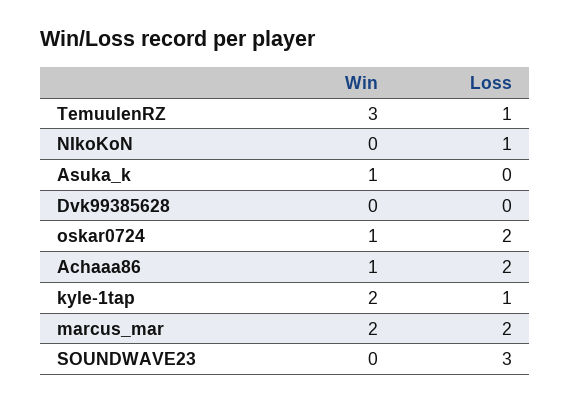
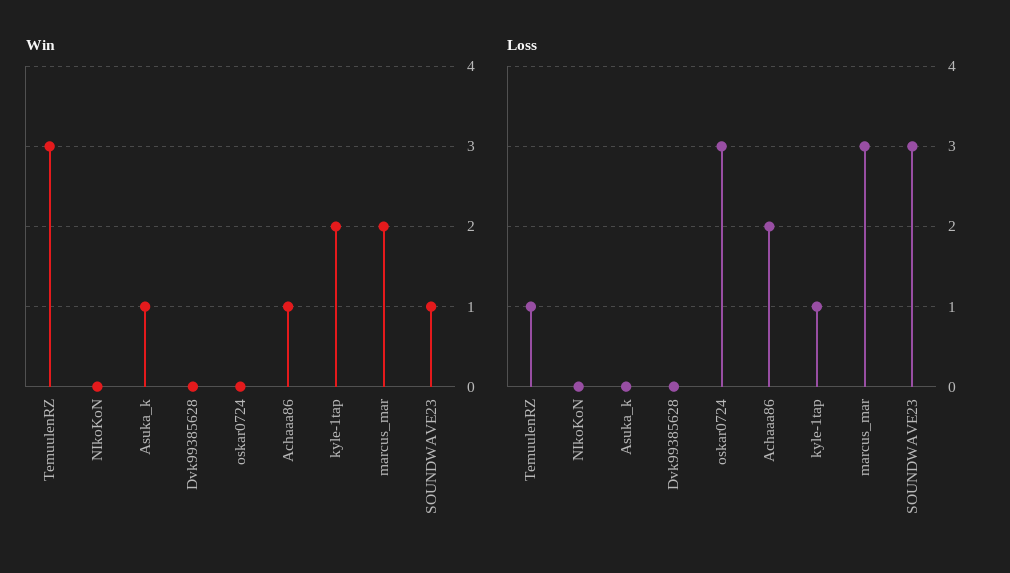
Loss, NIkoKoN: 1 -> 0
Win, oskar0724: 1 -> 0
Loss, oskar0724: 2 -> 3
Loss, marcus_mar: 2 -> 3
Win, SOUNDWAVE23: 0 -> 1

